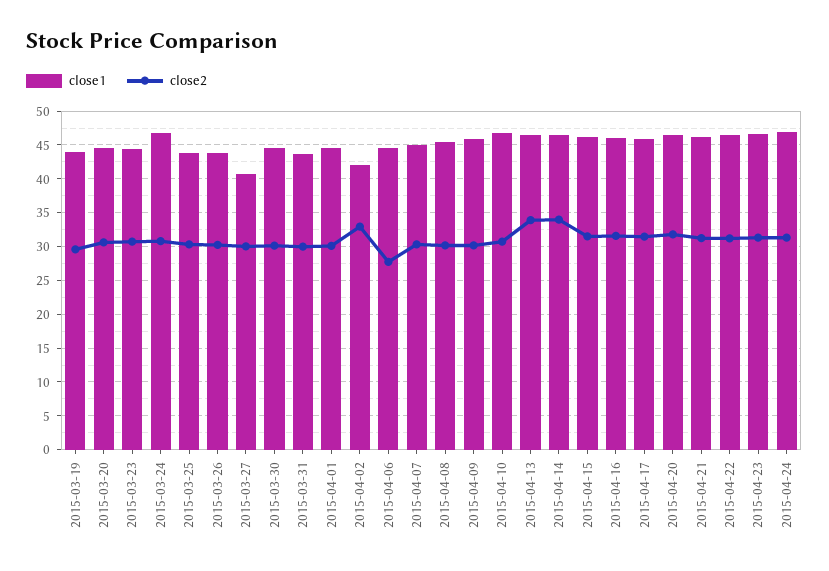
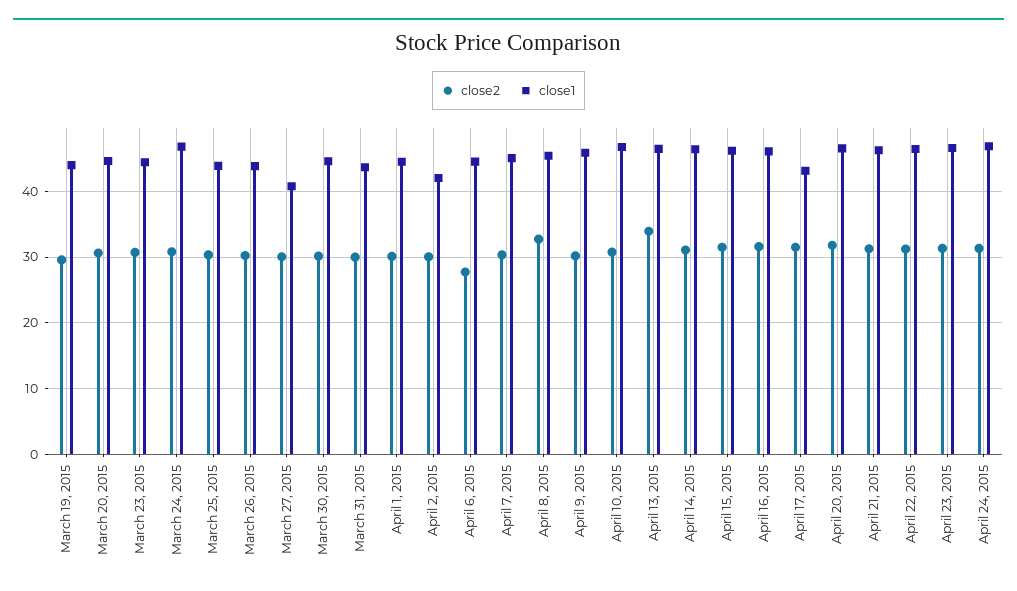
close2, 2015-04-02: 33 -> 30
close2, 2015-04-08: 30 -> 33
close2, 2015-04-14: 34 -> 31
close1, 2015-04-17: 46 -> 43

